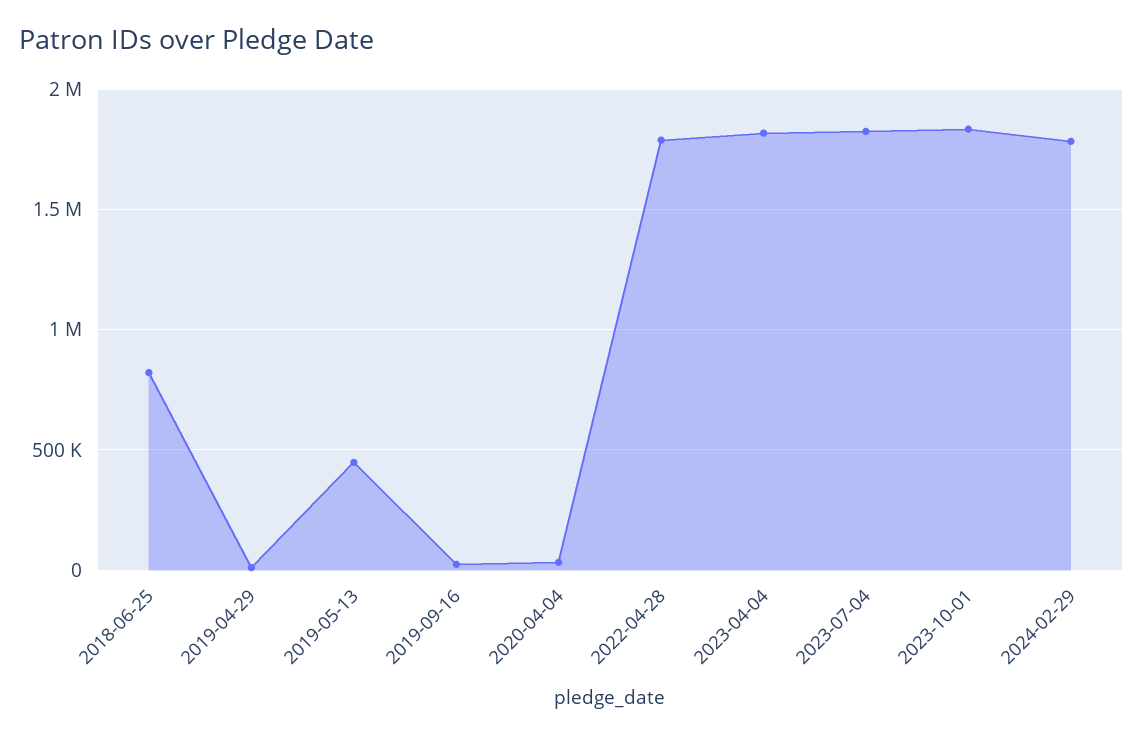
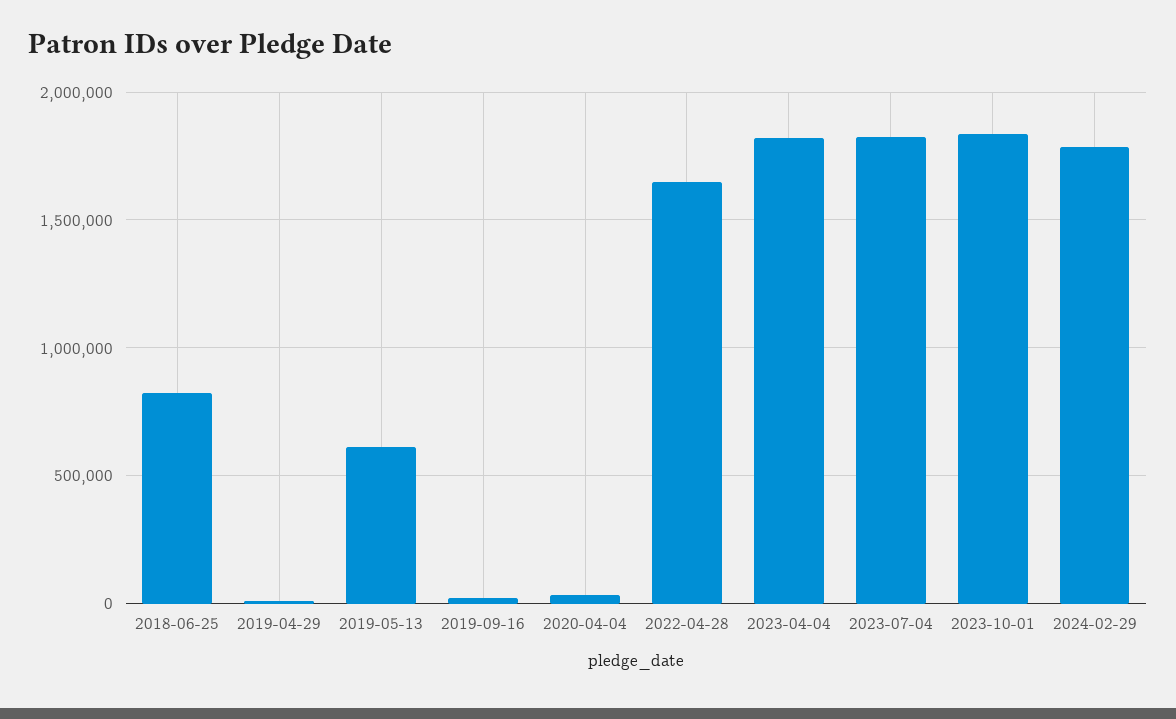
2019-05-13: 450000 -> 600000
2022-04-28: 1800000 -> 1650000

